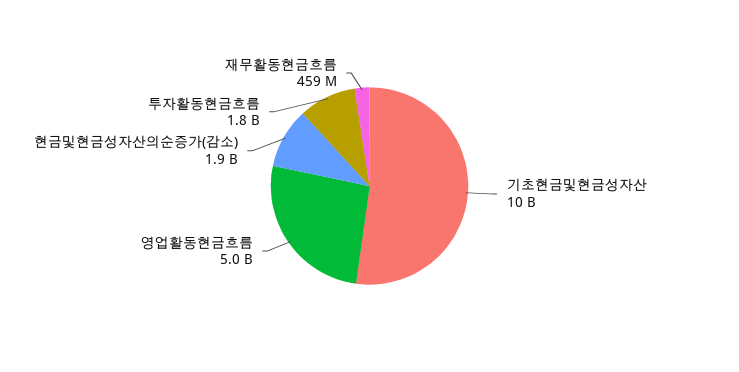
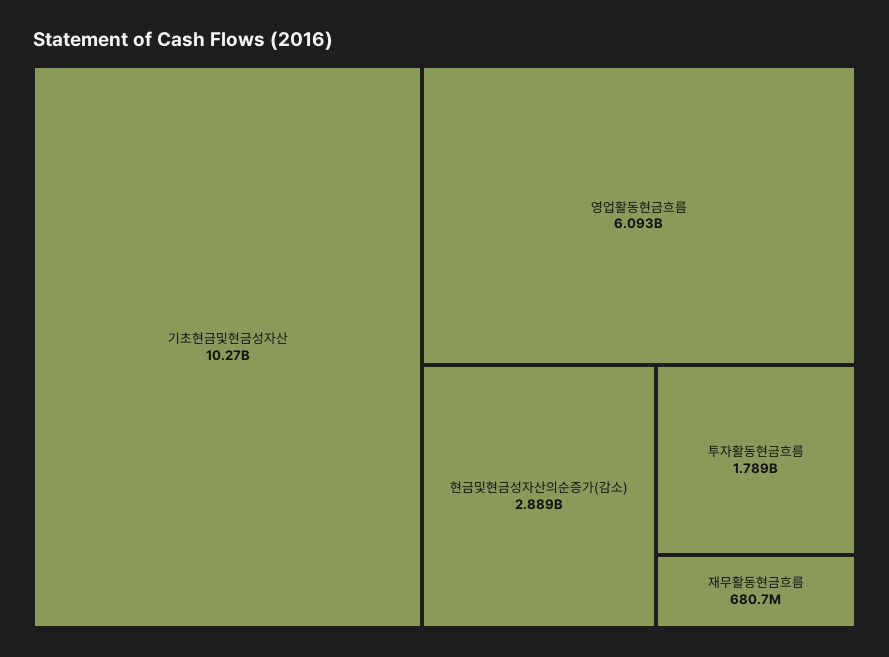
영업활동현금흐름: 5000000000 -> 6093000000
현금및현금성자산의순증가(감소): 1900000000 -> 2889000000
재무활동현금흐름: 459000000 -> 680700000

